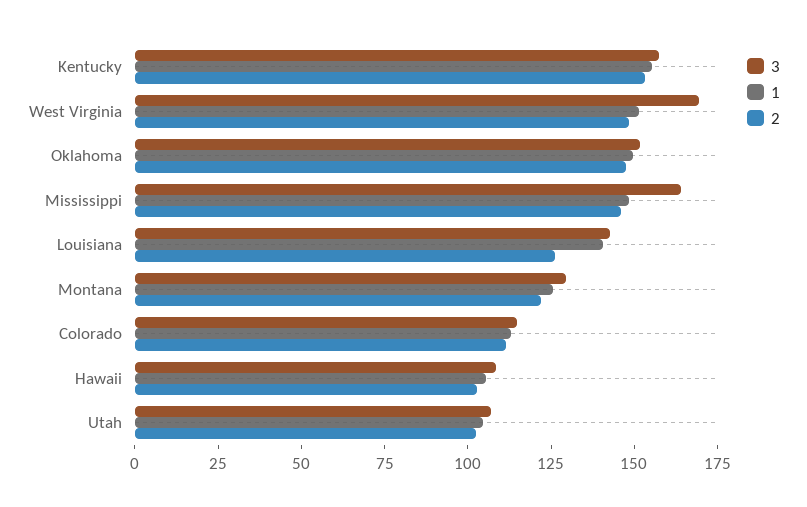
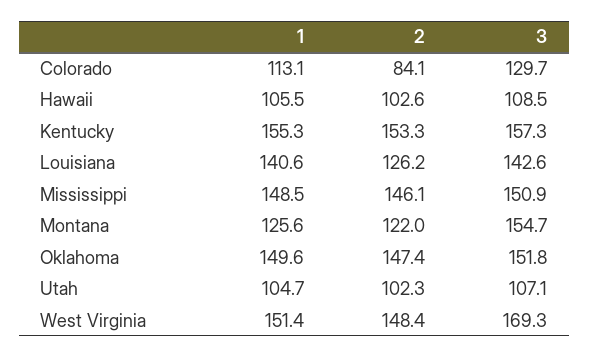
3, Mississippi: 165 -> 150.9
3, Montana: 130 -> 154.7
3, Colorado: 115 -> 129.7
2, Colorado: 110 -> 84.1

